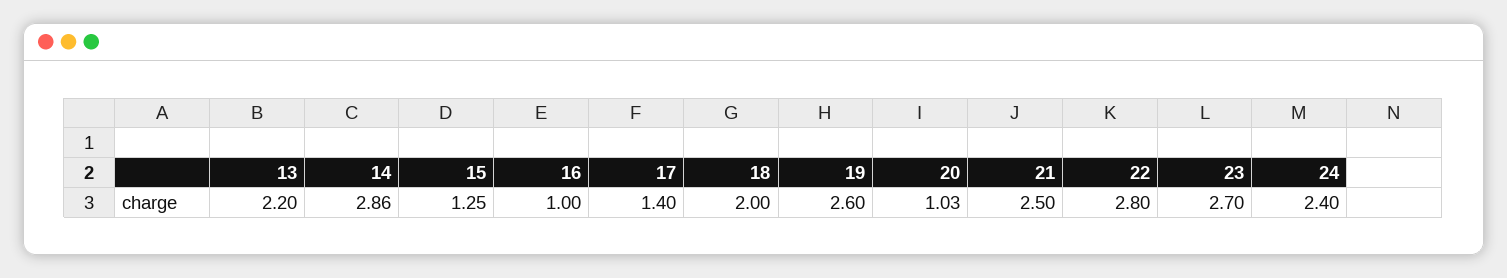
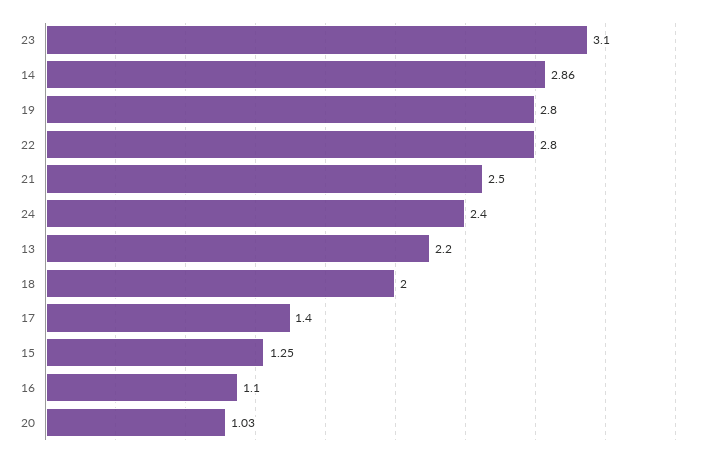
16: 1 -> 1.1
19: 2.6 -> 2.8
23: 2.7 -> 3.1

